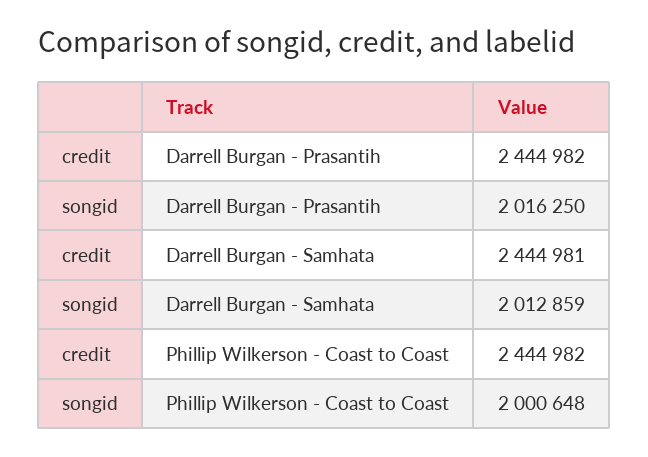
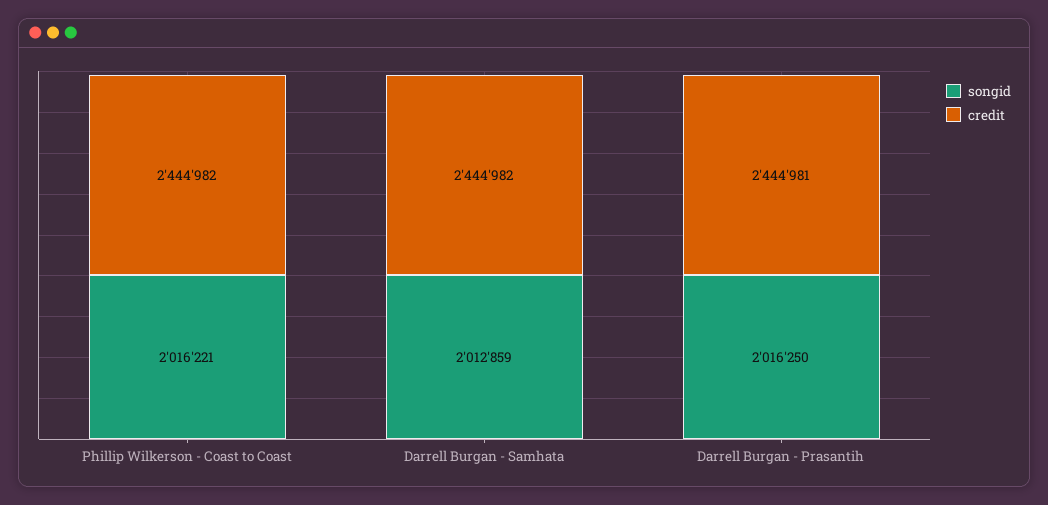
credit, Darrell Burgan - Prasantih: 2444982 -> 2444981
credit, Darrell Burgan - Samhata: 2444981 -> 2444982
songid, Phillip Wilkerson - Coast to Coast: 2000648 -> 2016221

